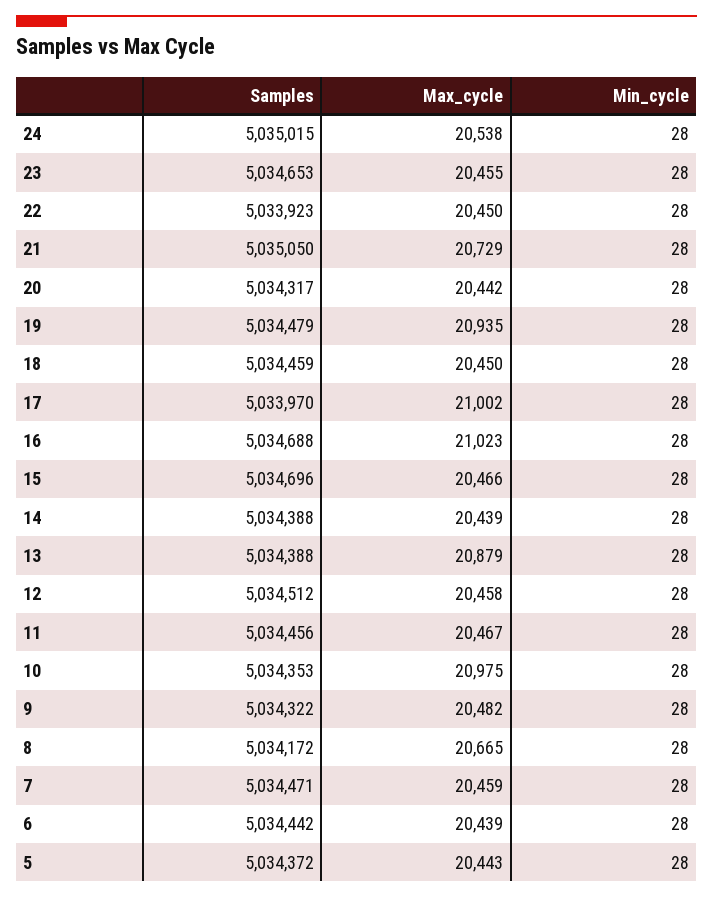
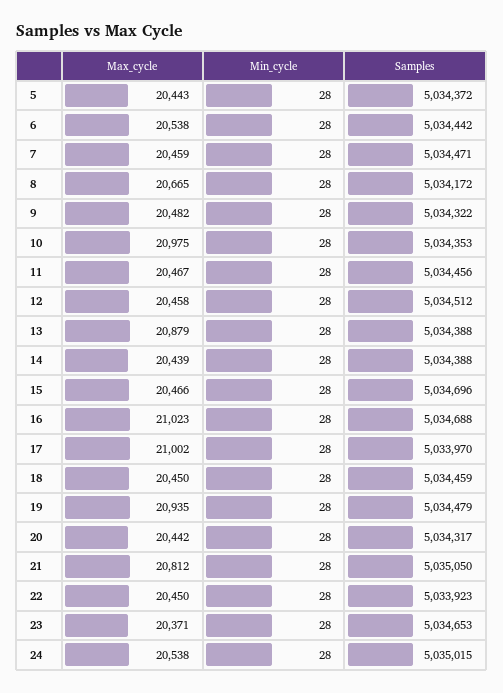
Max_cycle, 23: 20455 -> 20371
Max_cycle, 21: 20729 -> 20812
Max_cycle, 6: 20439 -> 20538

